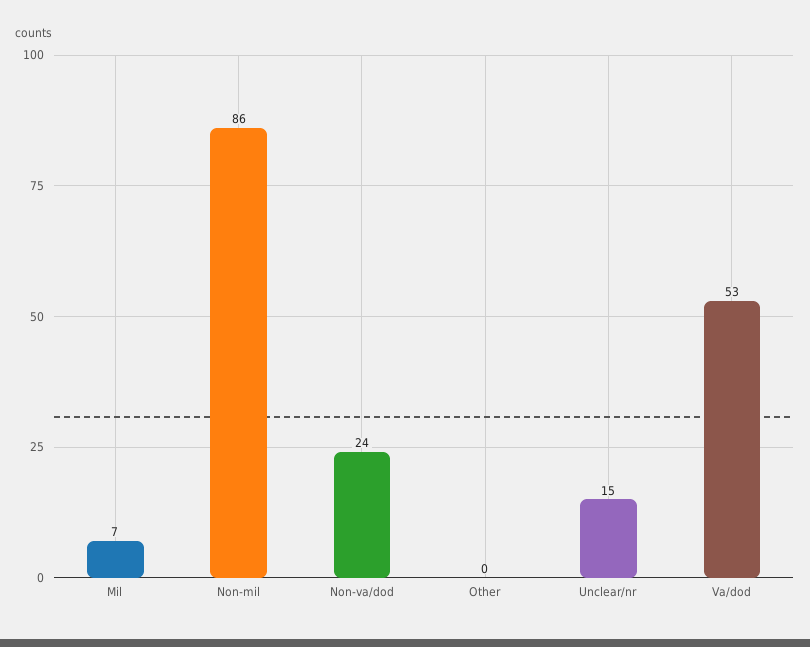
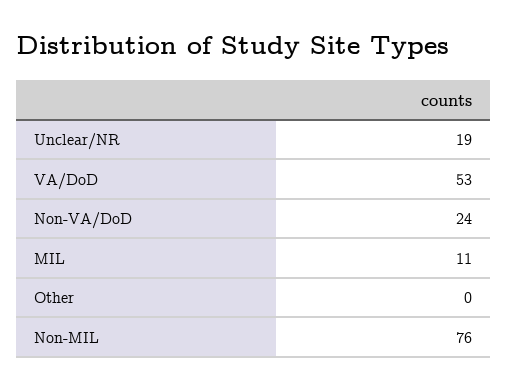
Mil: 7 -> 11
Non-mil: 86 -> 76
Unclear/nr: 15 -> 19

